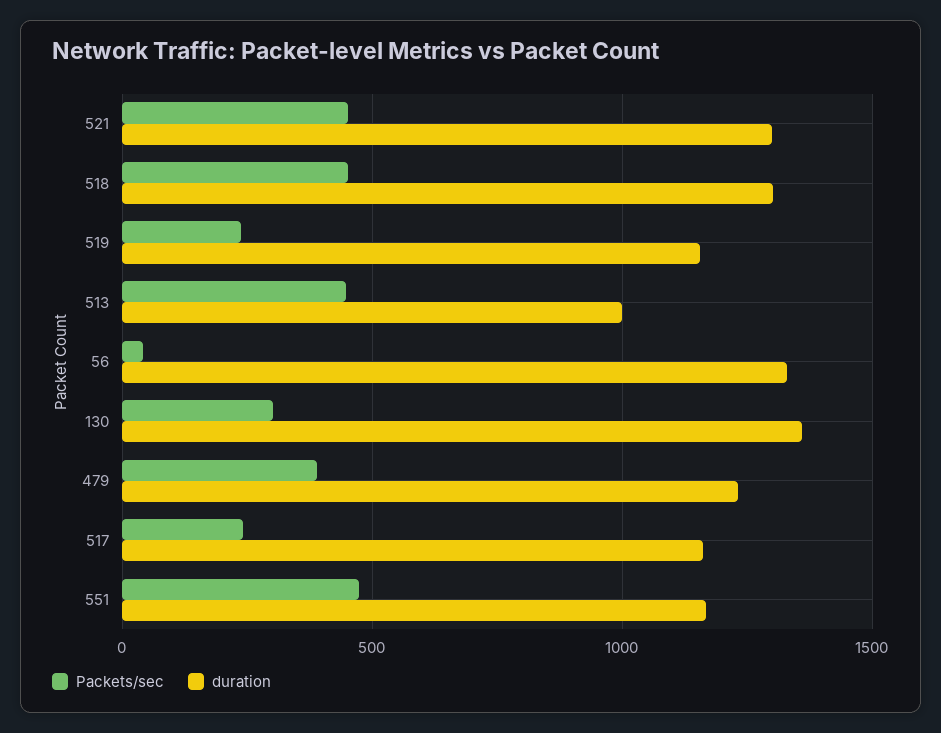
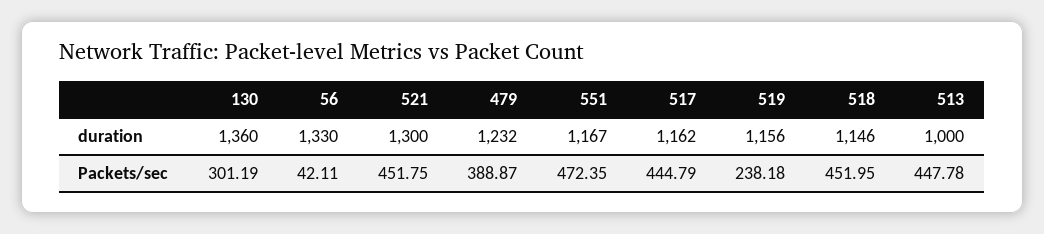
duration, 518: 1300 -> 1146
Packets/sec, 517: 250 -> 444.79

